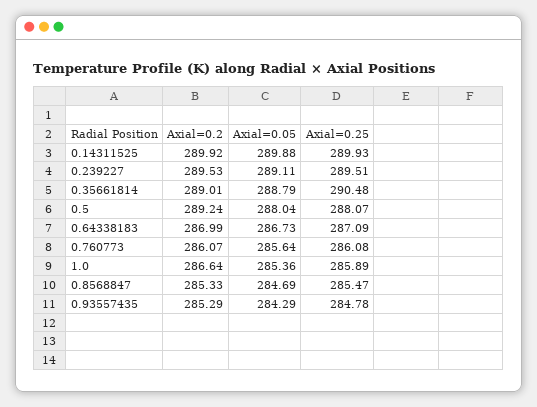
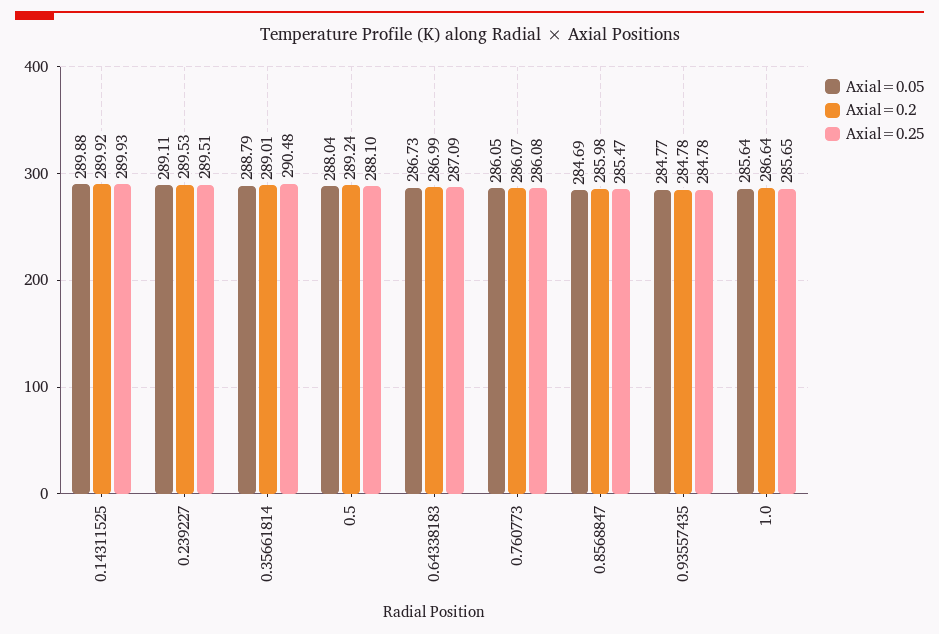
Axial=0.25, 0.5: 288.07 -> 288.1
Axial=0.05, 0.760773: 285.64 -> 286.05
Axial=0.05, 1.0: 285.36 -> 285.64
Axial=0.25, 1.0: 285.89 -> 285.65
Axial=0.2, 0.8568847: 285.33 -> 285.98
Axial=0.2, 0.93557435: 285.29 -> 284.78
Axial=0.05, 0.93557435: 284.29 -> 284.77

